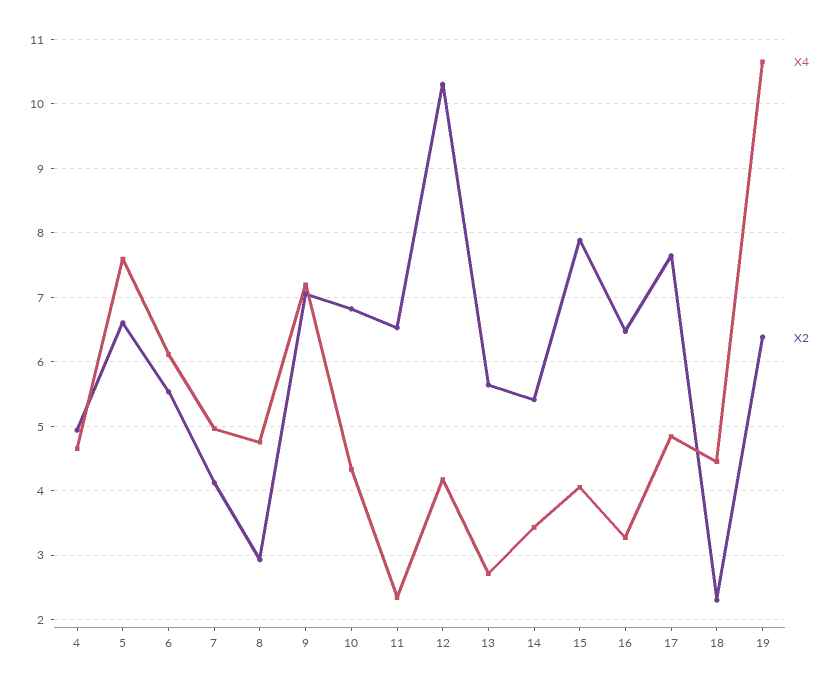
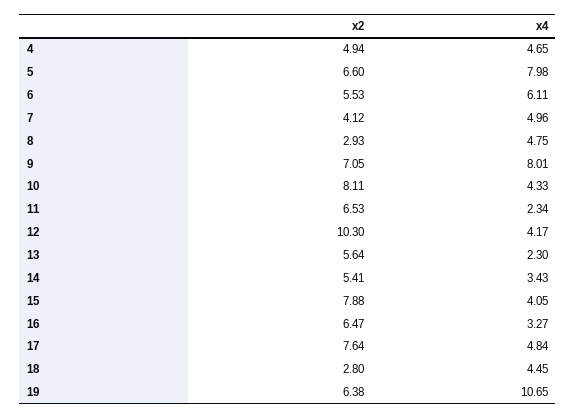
X4, 5: 7.6 -> 7.98
X4, 9: 7.2 -> 8.01
X2, 10: 6.8 -> 8.11
X4, 13: 2.7 -> 2.3
X2, 18: 2.3 -> 2.8

